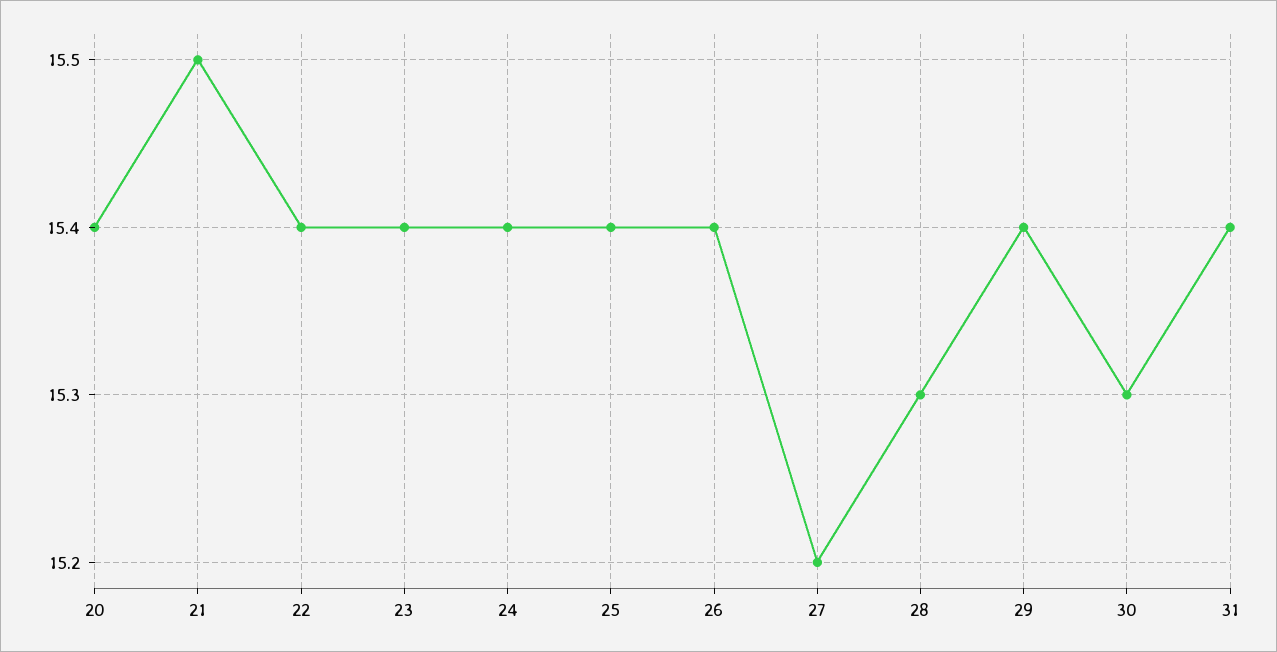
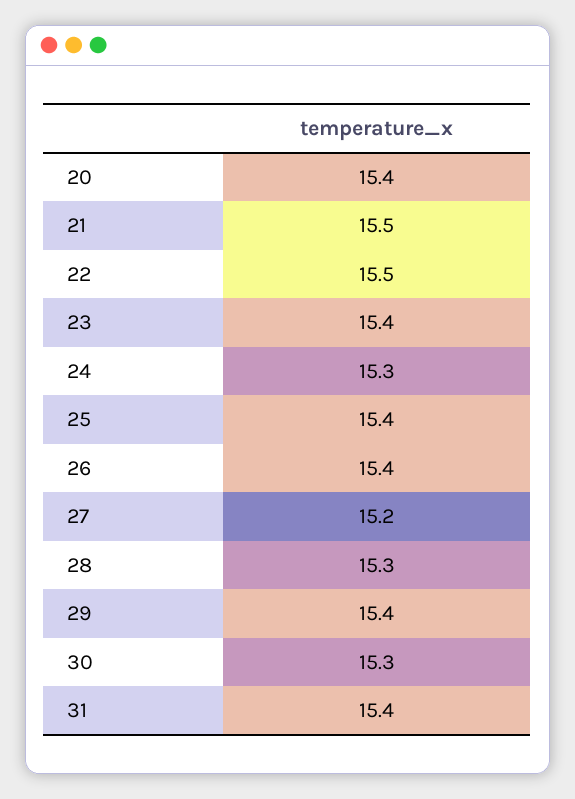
22: 15.4 -> 15.5
24: 15.4 -> 15.3

